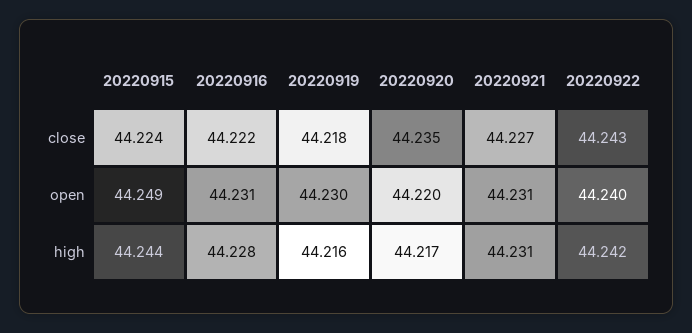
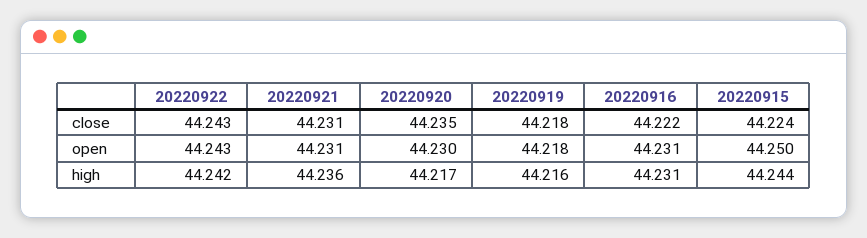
20220921, close: 44.227 -> 44.231
20220915, open: 44.249 -> 44.25
20220919, open: 44.23 -> 44.218
20220920, open: 44.22 -> 44.23
20220922, open: 44.24 -> 44.243
20220916, high: 44.228 -> 44.231
20220921, high: 44.231 -> 44.236

